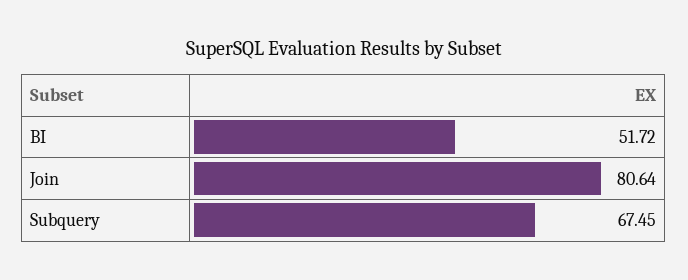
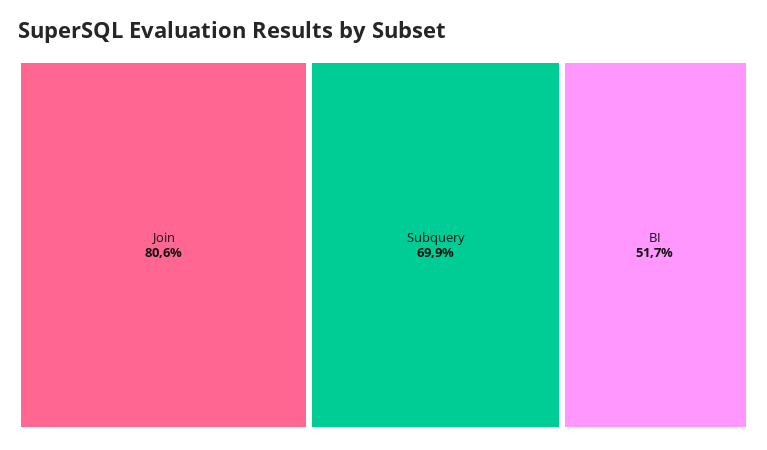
Subquery: 67.45 -> 69.9

